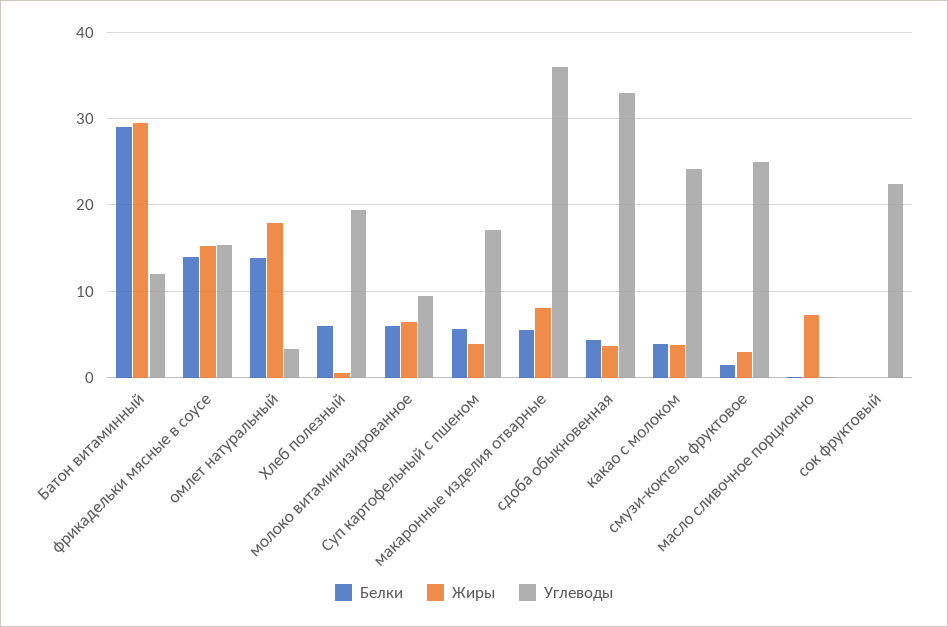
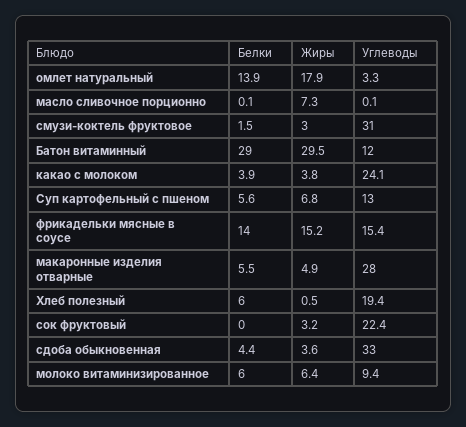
Жиры, Суп картофельный с пшеном: 4 -> 6.8
Углеводы, Суп картофельный с пшеном: 17 -> 13
Жиры, макаронные изделия отварные: 8 -> 4.9
Углеводы, макаронные изделия отварные: 36 -> 28
Углеводы, смузи-коктель фруктовое: 25 -> 31
Жиры, сок фруктовый: 0 -> 3.2

